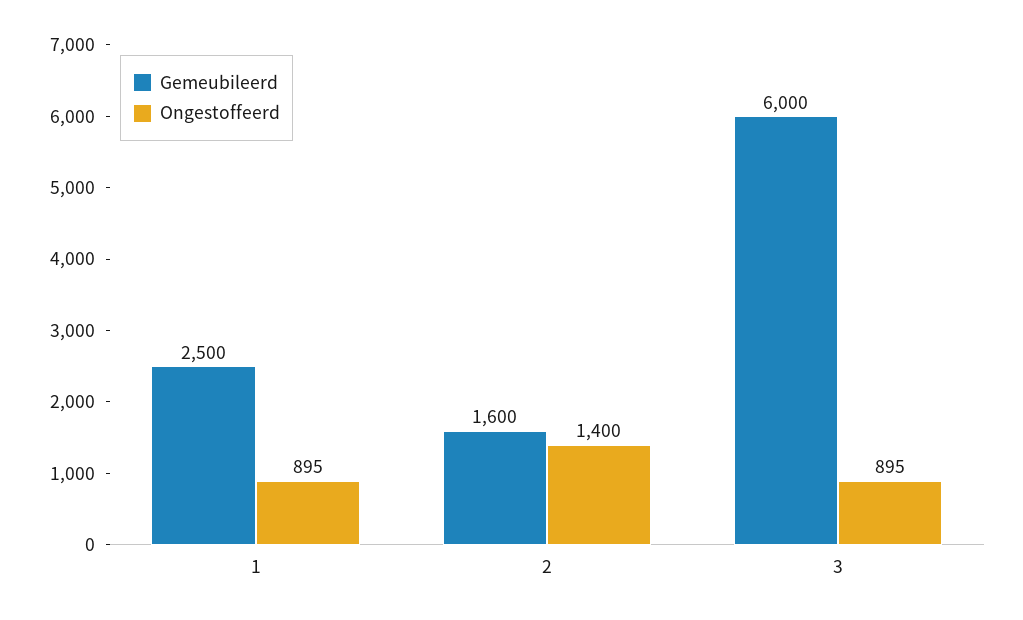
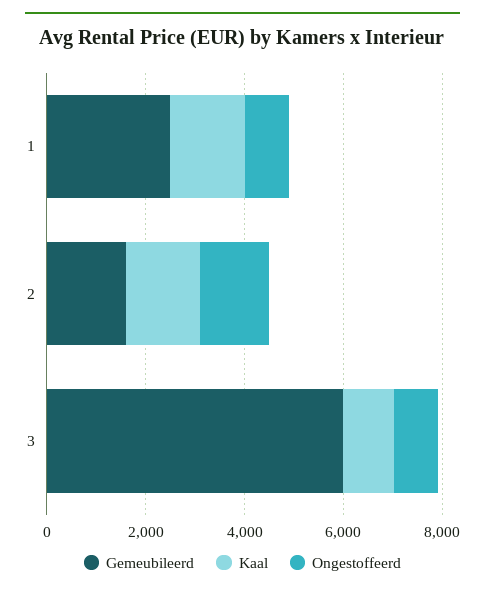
Kaal, 1: none -> 1500
Kaal, 2: none -> 1500
Kaal, 3: none -> 1000

